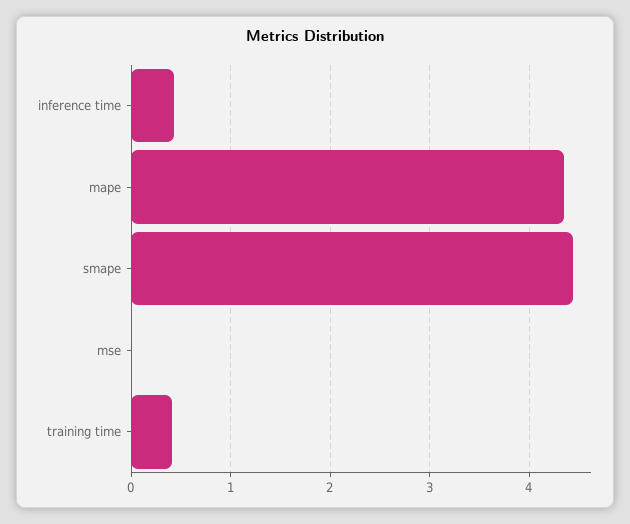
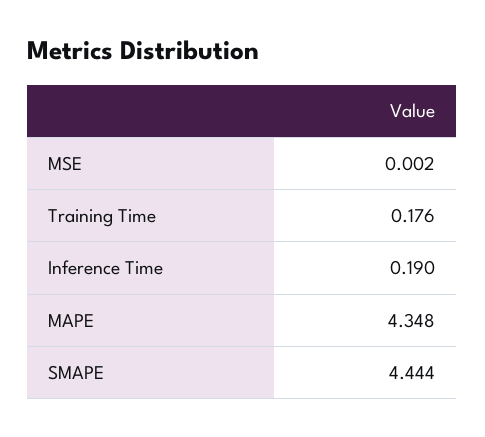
inference time: 0.4 -> 0.19
training time: 0.4 -> 0.176

